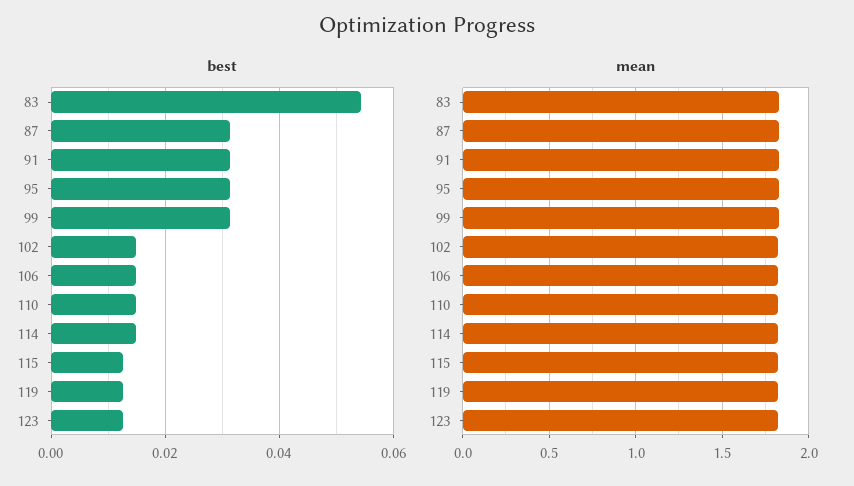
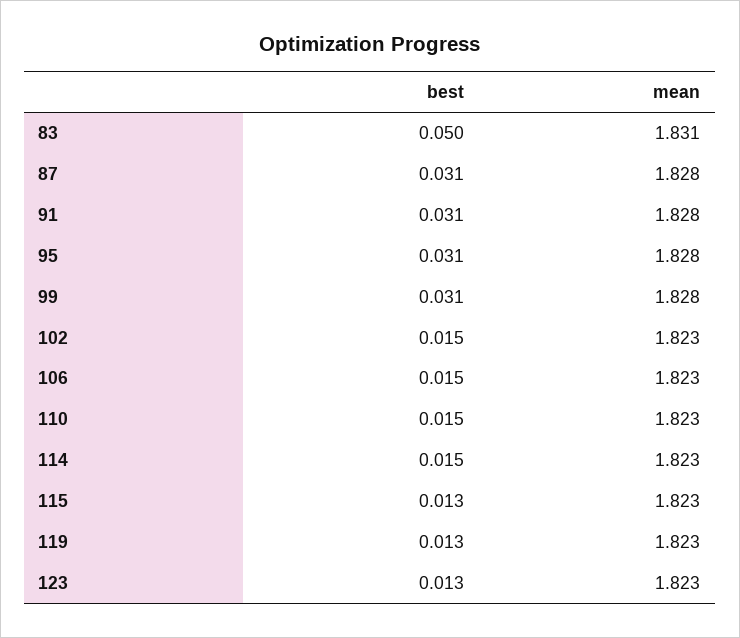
best, 83: 0.054 -> 0.05

